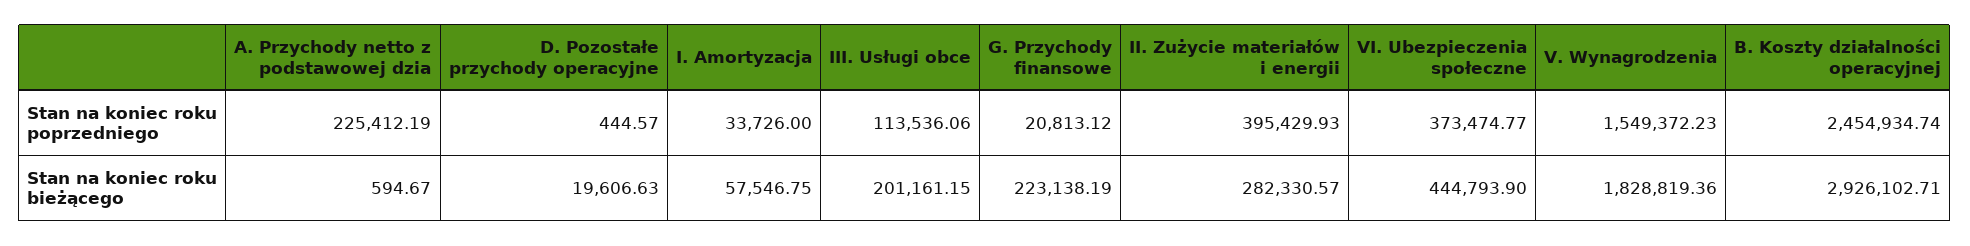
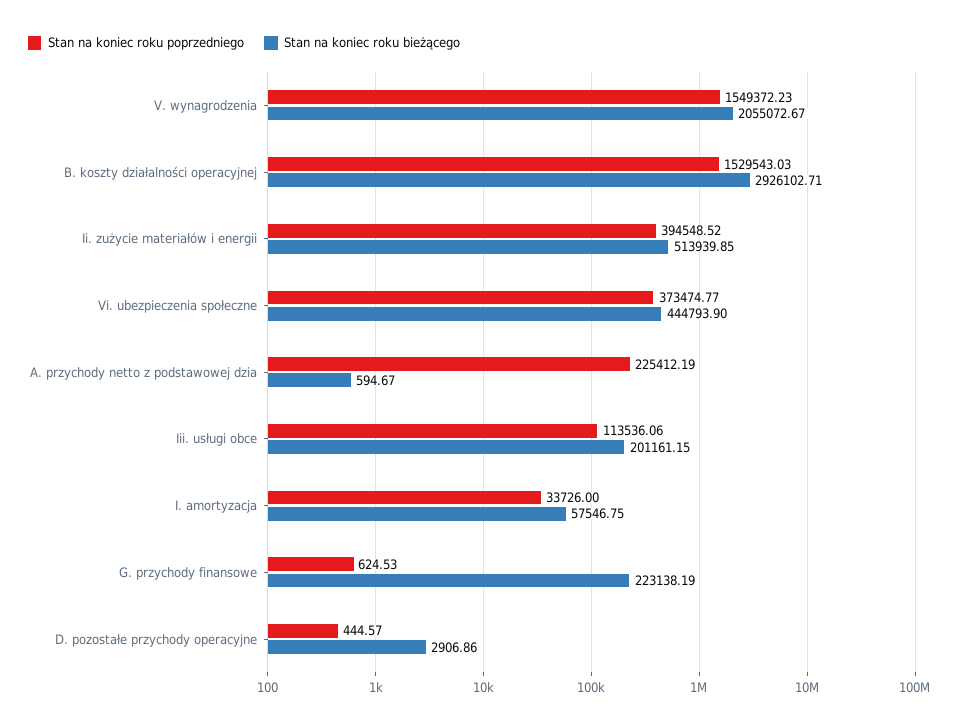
Stan na koniec roku poprzedniego, G. Przychody finansowe: 20813.12 -> 624.53
Stan na koniec roku poprzedniego, II. Zużycie materiałów i energii: 395429.93 -> 394548.52
Stan na koniec roku poprzedniego, B. Koszty działalności operacyjnej: 2454934.74 -> 1529543.03
Stan na koniec roku bieżącego, D. Pozostałe przychody operacyjne: 19606.63 -> 2906.86
Stan na koniec roku bieżącego, II. Zużycie materiałów i energii: 282330.57 -> 513939.85
Stan na koniec roku bieżącego, V. Wynagrodzenia: 1828819.36 -> 2055072.67

